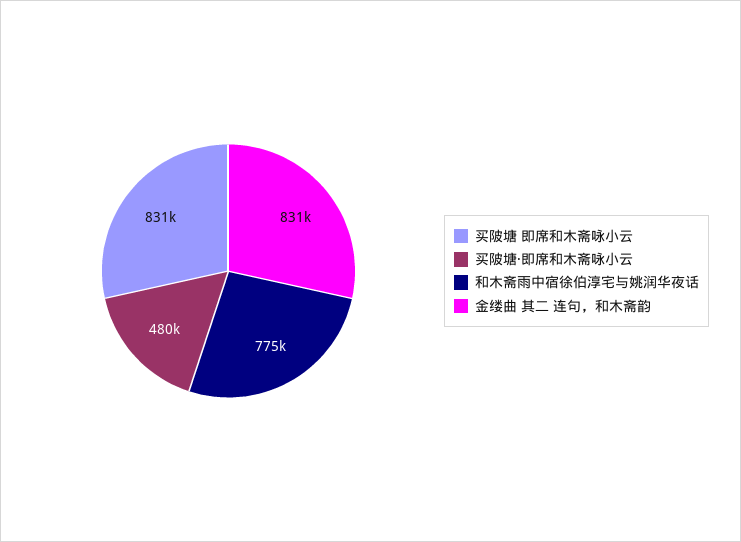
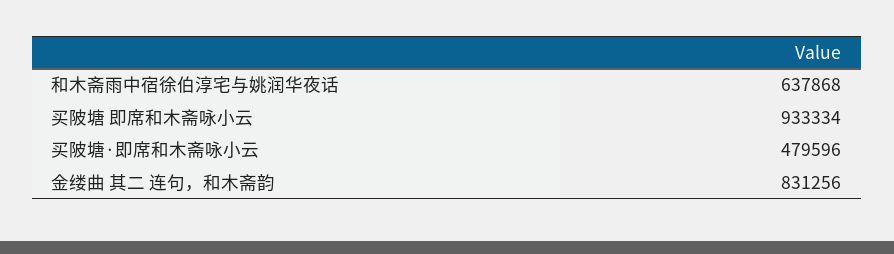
买陂塘 即席和木斋咏小云: 831000 -> 933334
和木斋雨中宿徐伯淳宅与姚润华夜话: 775000 -> 637868

